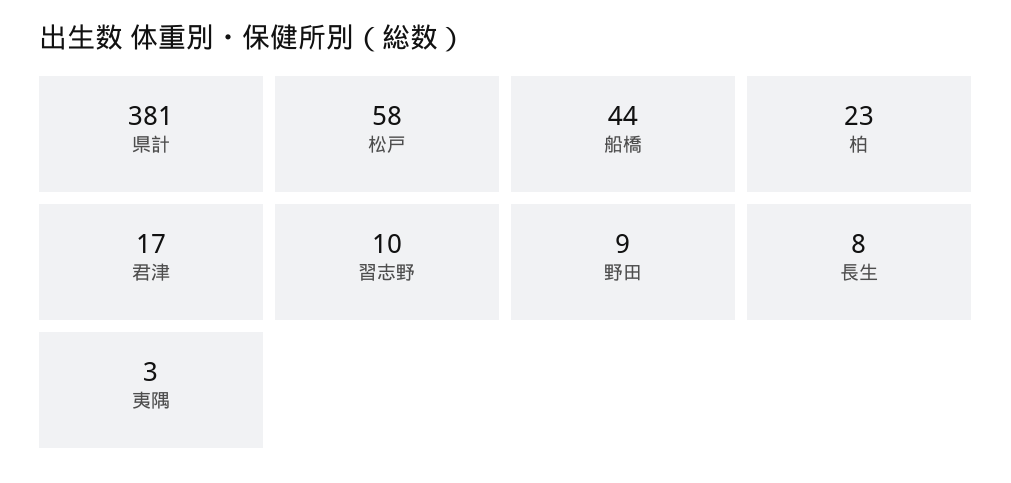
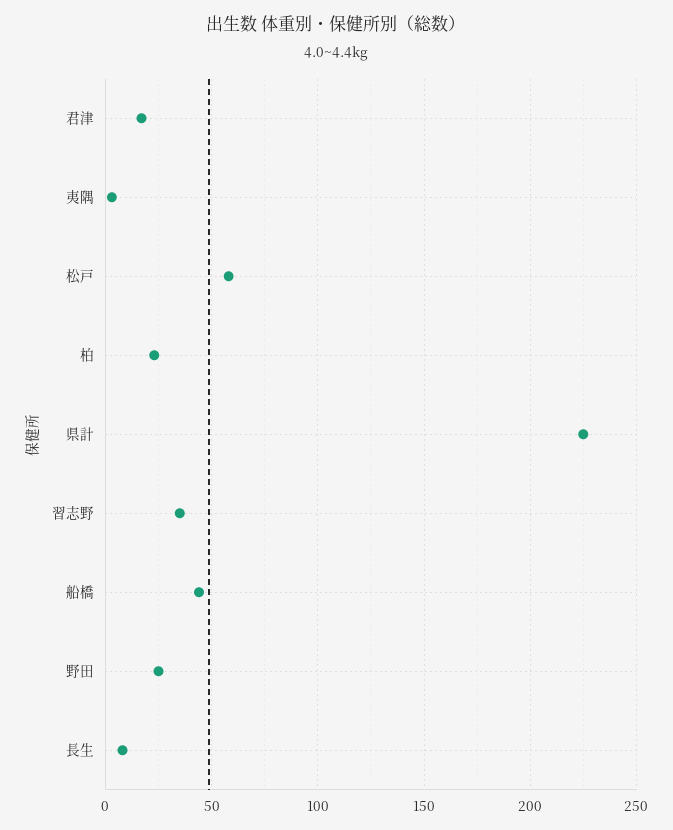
県計: 381 -> 225
習志野: 10 -> 35
野田: 9 -> 25

